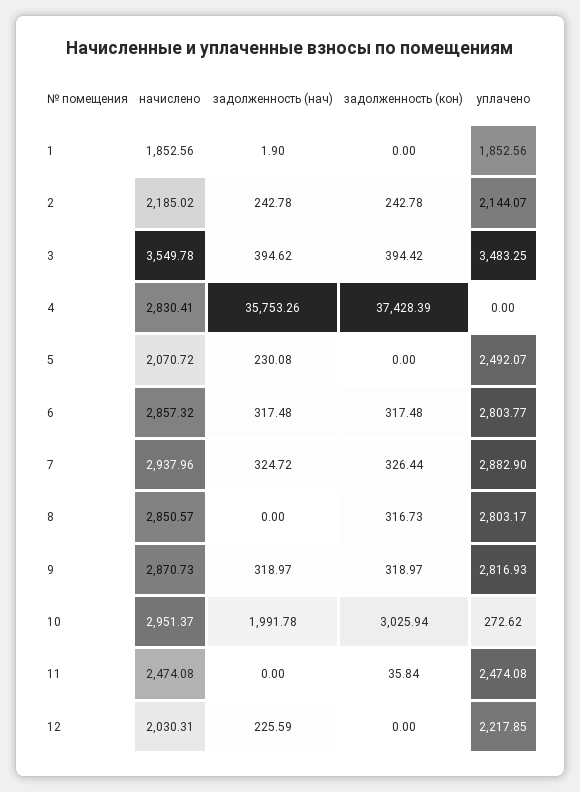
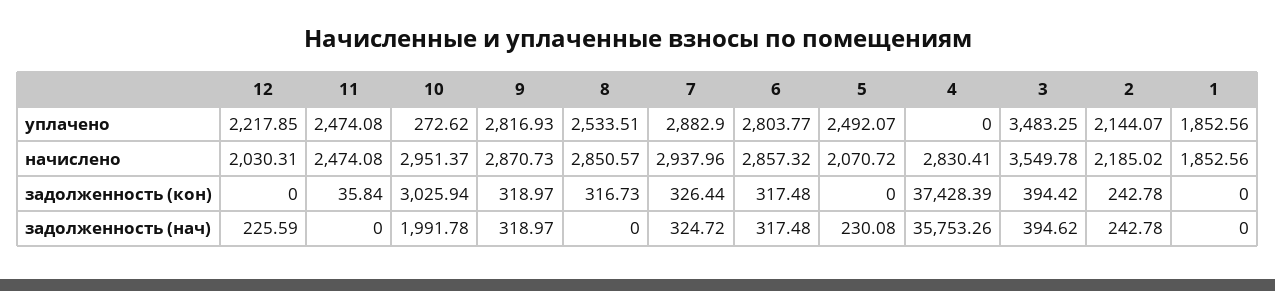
задолженность (нач), 1: 1.9 -> 0
уплачено, 8: 2803.17 -> 2533.51

